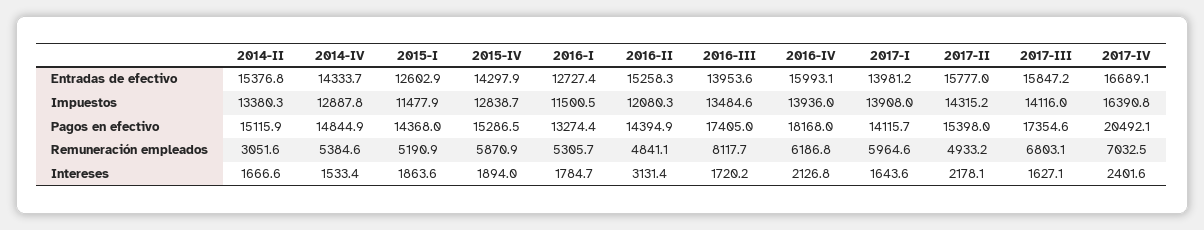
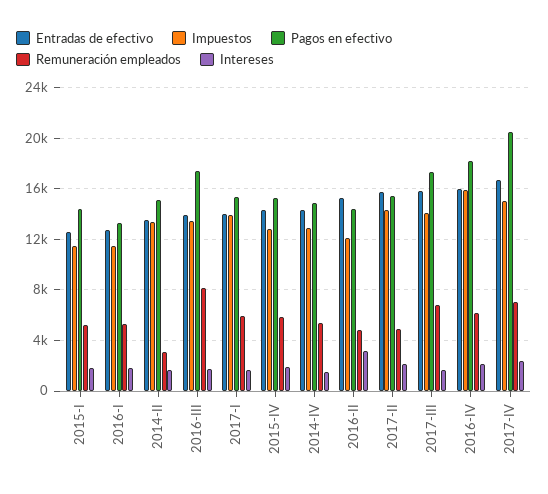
Entradas de efectivo, 2014-II: 15376.8 -> 13500
Impuestos, 2016-IV: 13936 -> 16000
Impuestos, 2017-IV: 16390.8 -> 15000
Pagos en efectivo, 2017-I: 14115.7 -> 15500

